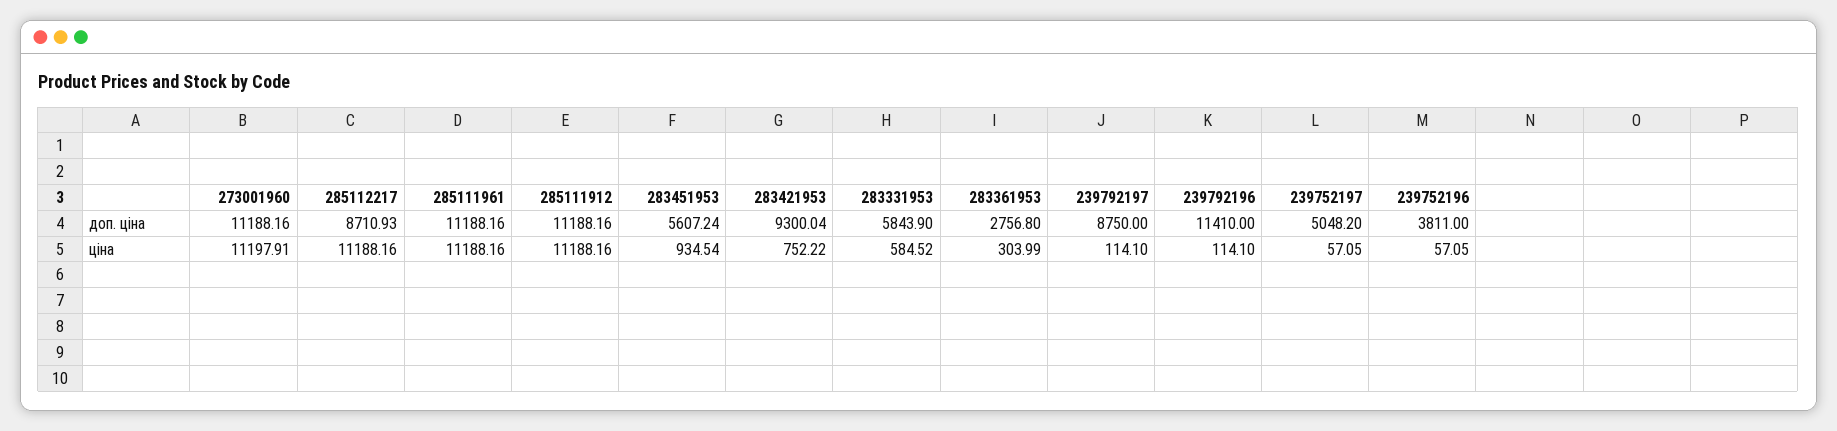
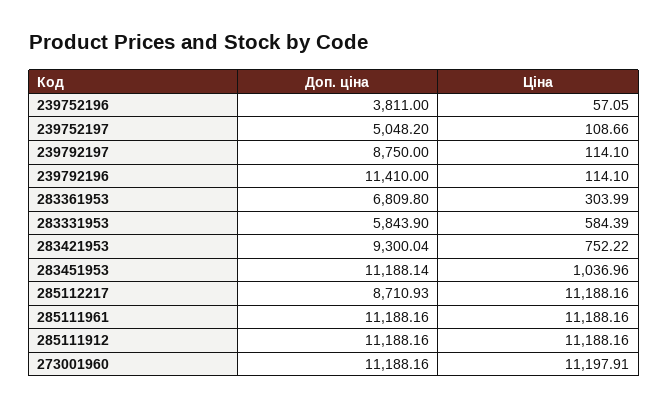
283451953, доп. ціна: 5607.24 -> 11188.14
283361953, доп. ціна: 2756.8 -> 6809.8
283451953, ціна: 934.54 -> 1036.96
283331953, ціна: 584.52 -> 584.39
239752197, ціна: 57.05 -> 108.66

